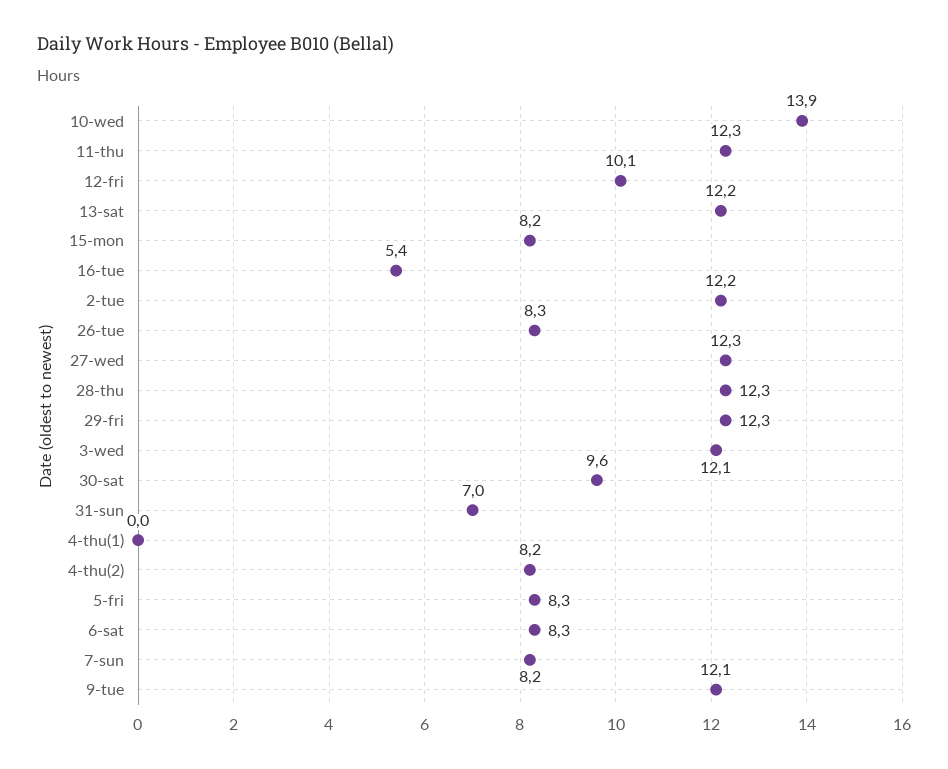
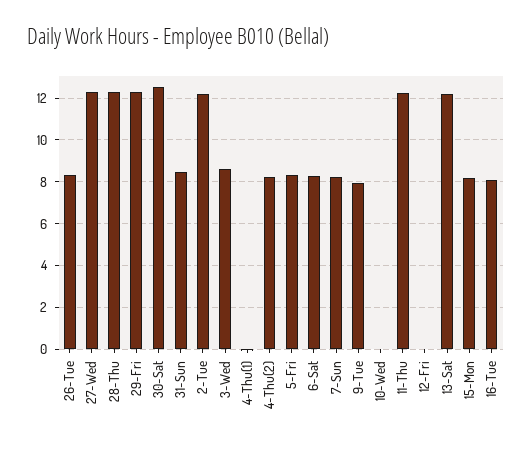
10-wed: 13.9 -> 0
12-fri: 10.1 -> 0
16-tue: 5.4 -> 8
3-wed: 12.1 -> 8.5
30-sat: 9.6 -> 12.5
31-sun: 7 -> 8.5
9-tue: 12.1 -> 8

